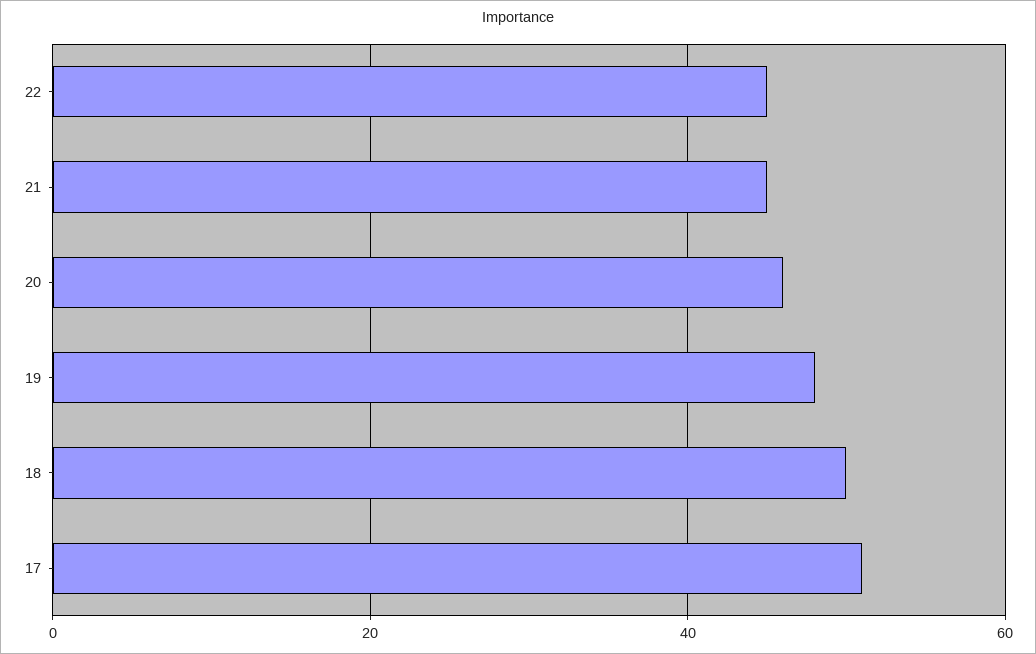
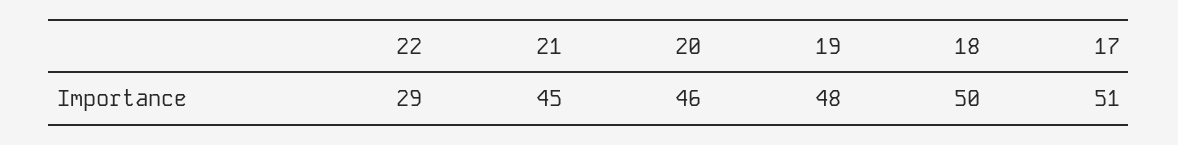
22: 45 -> 29

